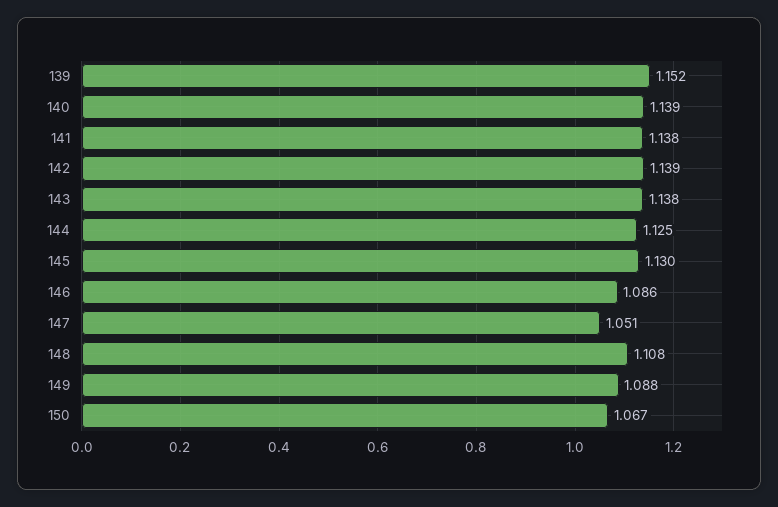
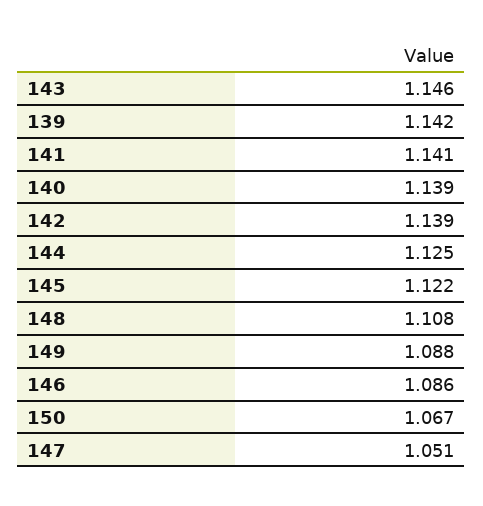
139: 1.152 -> 1.142
141: 1.138 -> 1.141
143: 1.138 -> 1.146
145: 1.13 -> 1.122

